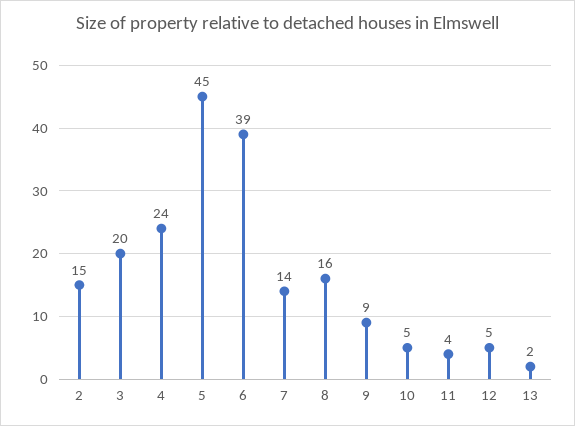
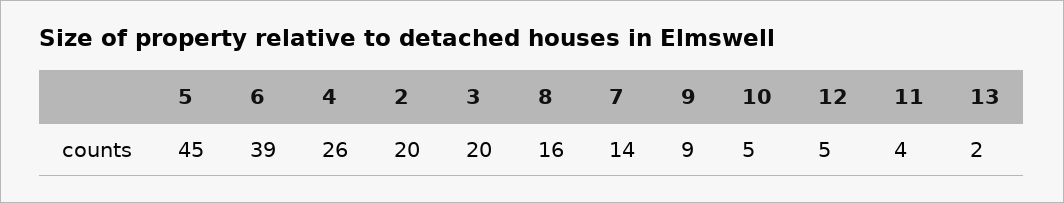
2: 15 -> 20
4: 24 -> 26

